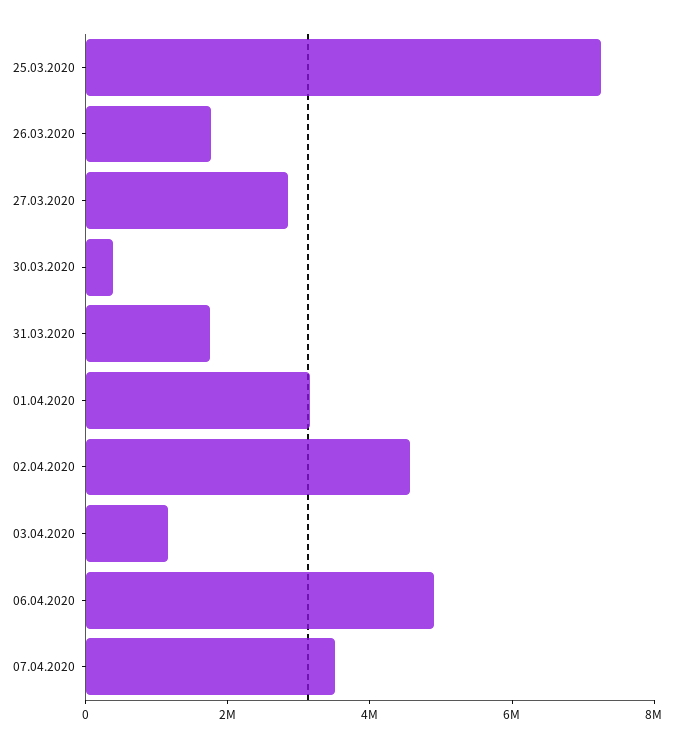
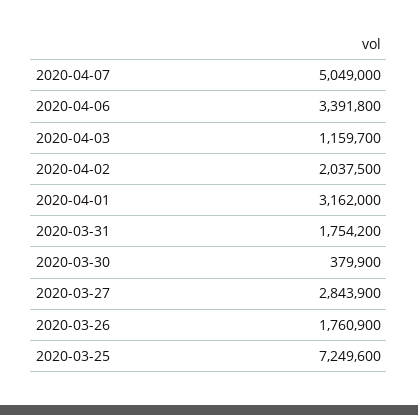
02.04.2020: 4500000 -> 2037500
06.04.2020: 5000000 -> 3391800
07.04.2020: 3500000 -> 5049000

